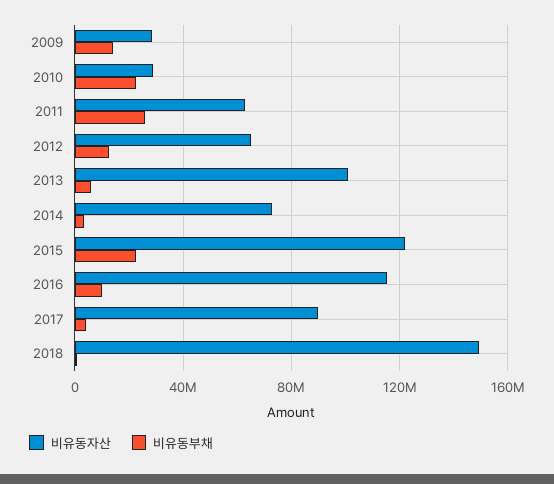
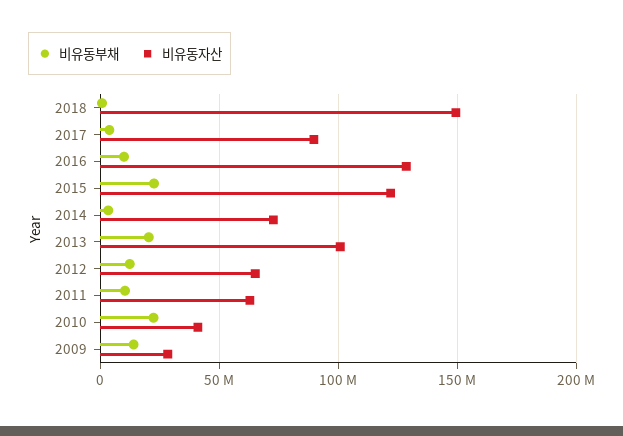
비유동자산, 2010: 30000000 -> 40000000
비유동부채, 2011: 25000000 -> 10000000
비유동부채, 2013: 5000000 -> 20000000
비유동자산, 2016: 115000000 -> 130000000

